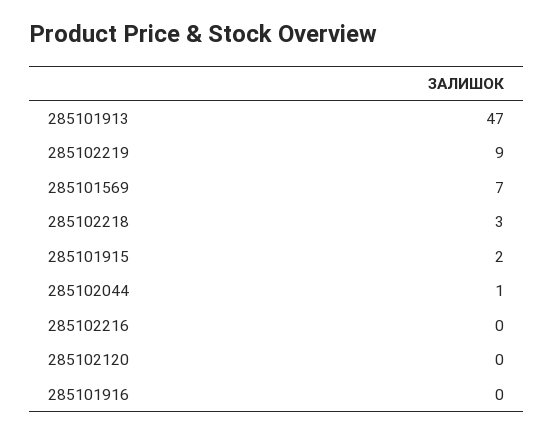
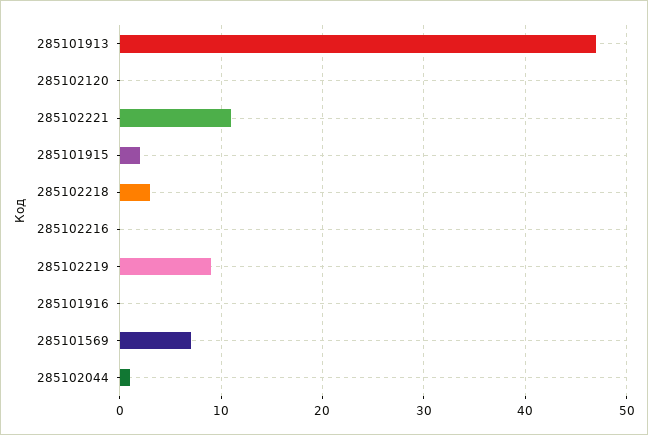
285102221: none -> 11

